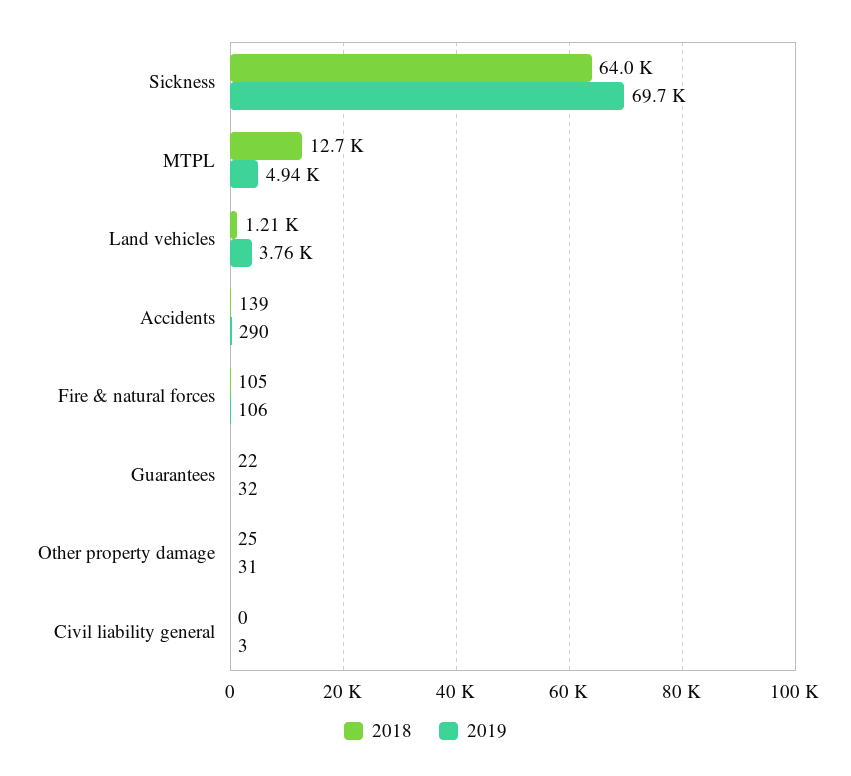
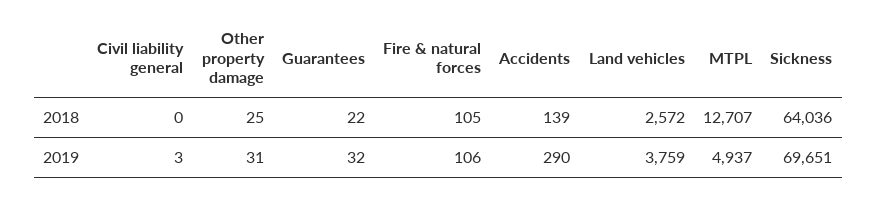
2018, Land vehicles: 1210 -> 2572

